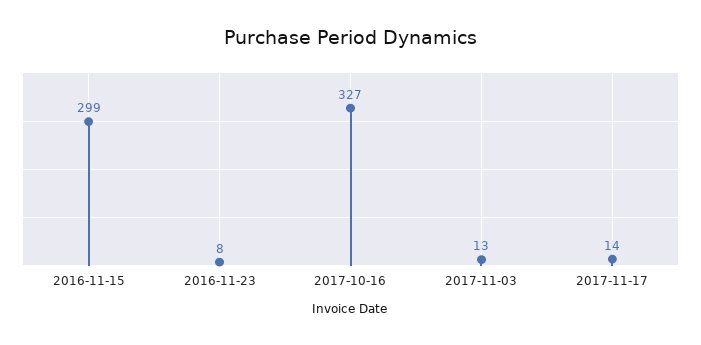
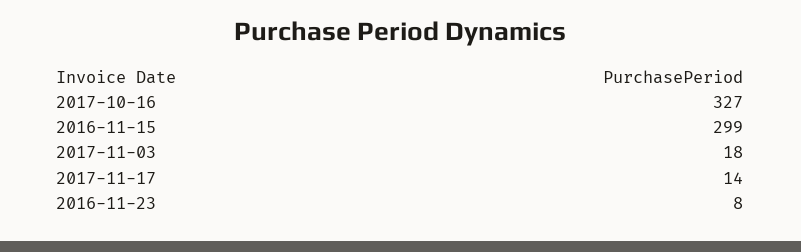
2017-11-03: 13 -> 18

